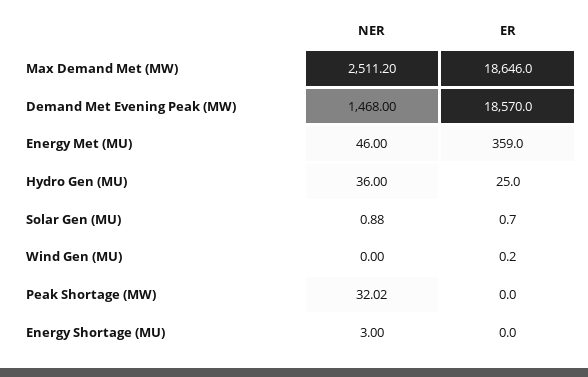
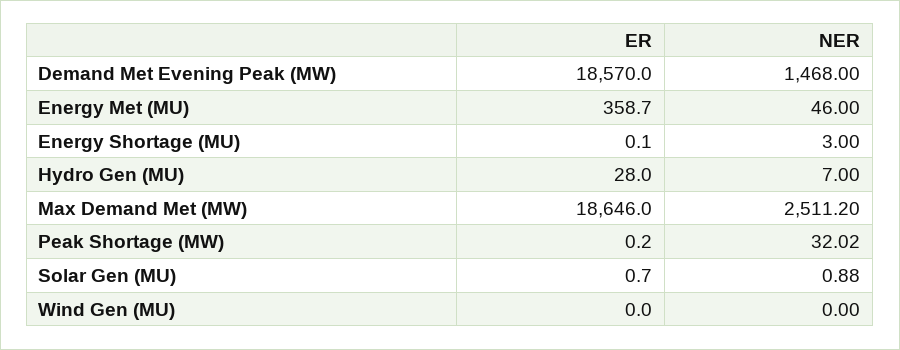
ER, Energy Met (MU): 359 -> 358.7
NER, Hydro Gen (MU): 36 -> 7
ER, Hydro Gen (MU): 25 -> 28
ER, Wind Gen (MU): 0.2 -> 0
ER, Peak Shortage (MW): 0 -> 0.2
ER, Energy Shortage (MU): 0 -> 0.1

